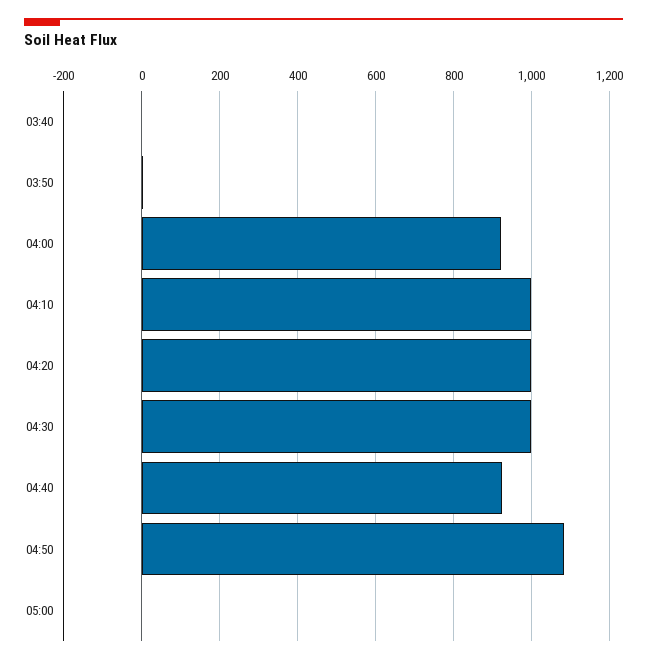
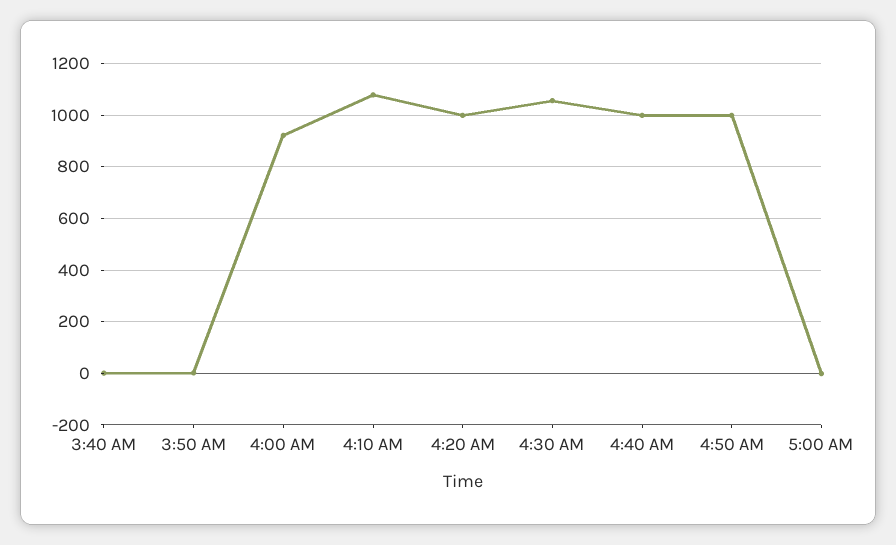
04:10: 1000 -> 1075
04:30: 1000 -> 1050
04:40: 920 -> 1000
04:50: 1080 -> 1000

